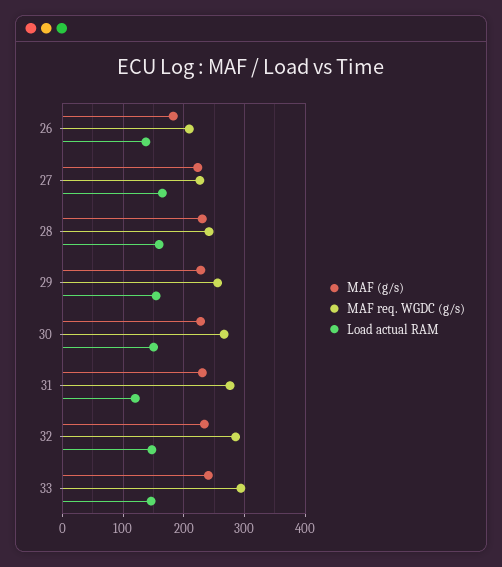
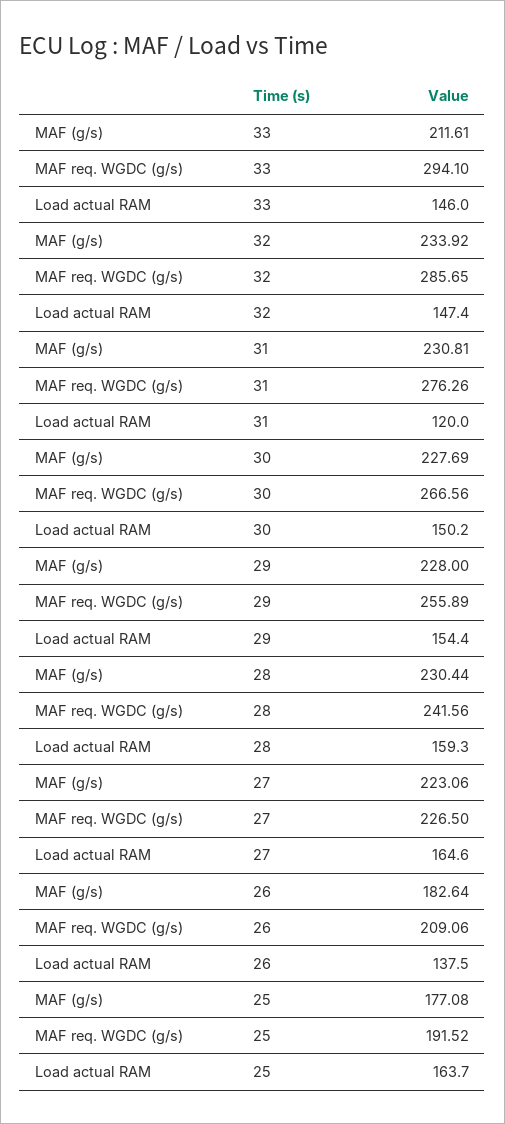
MAF (g/s), 33: 240 -> 211.61
MAF (g/s), 25: none -> 177.08
MAF req. WGDC (g/s), 25: none -> 191.52
Load actual RAM, 25: none -> 163.7

